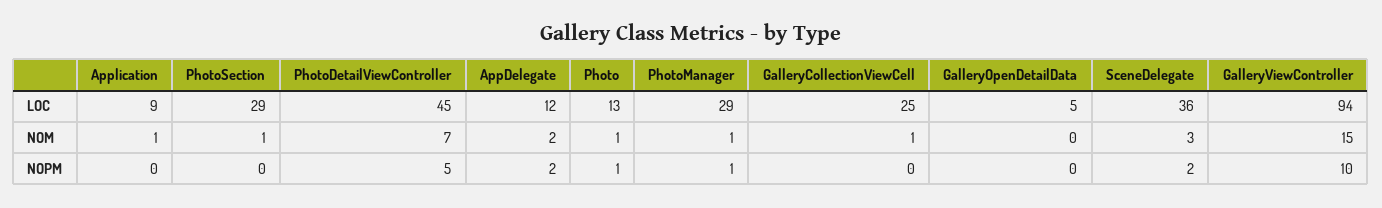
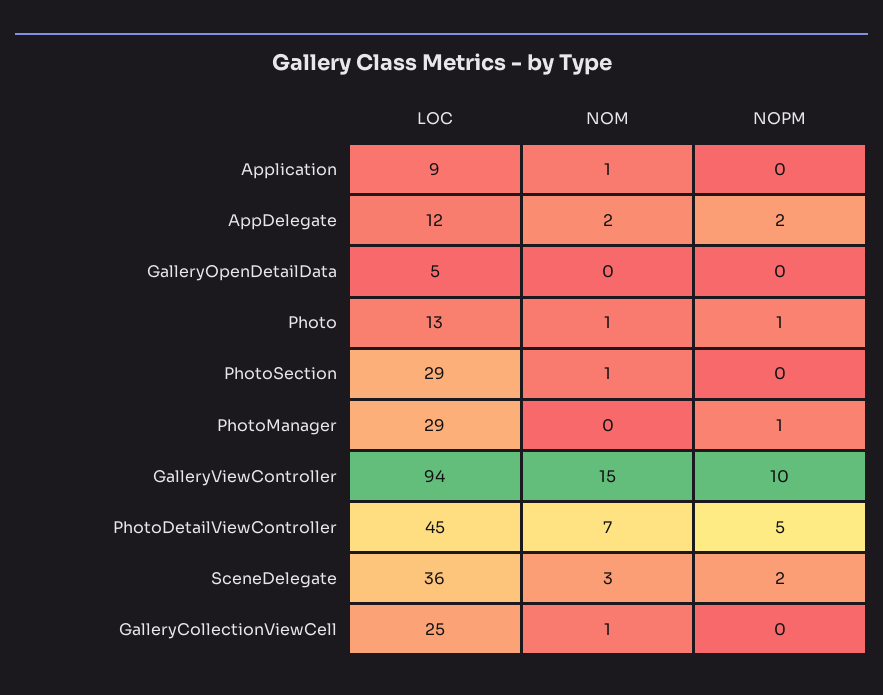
PhotoManager, NOM: 1 -> 0

